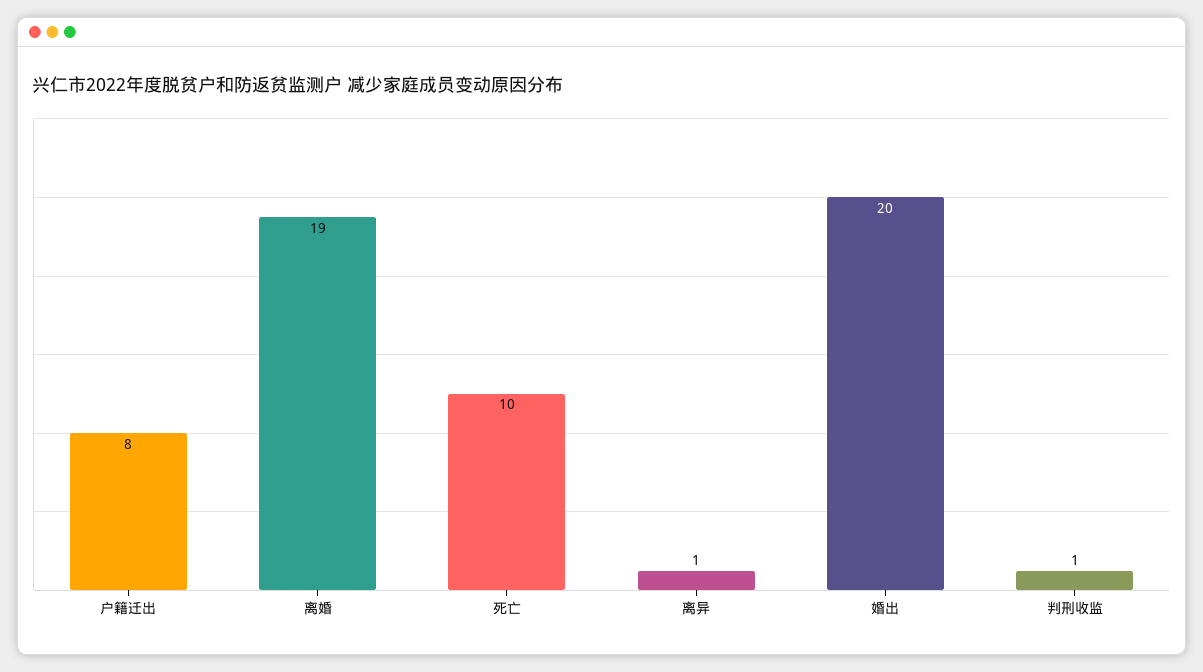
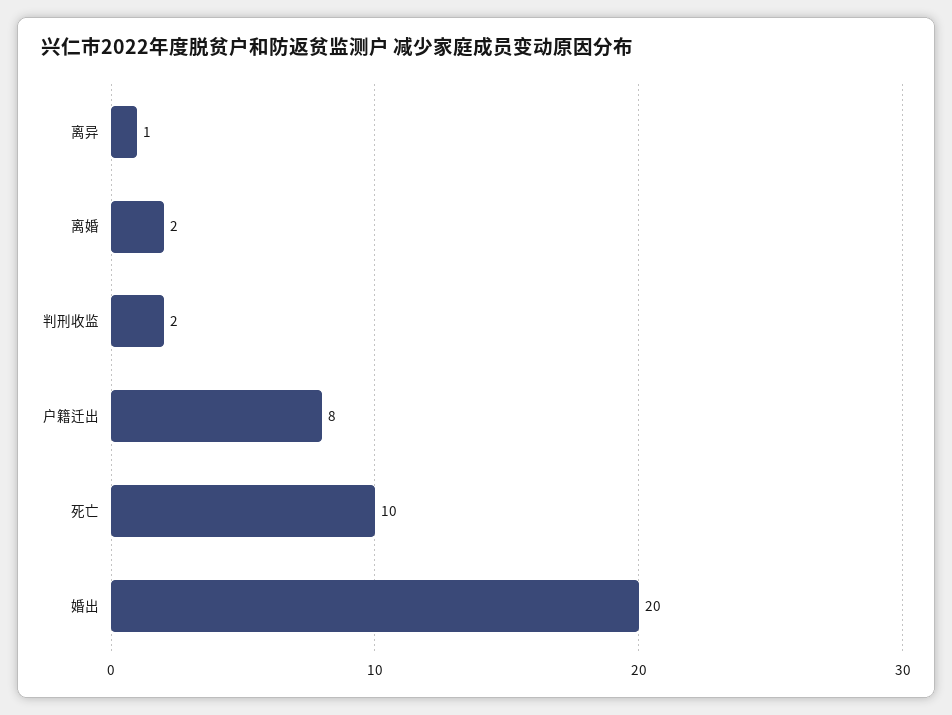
离婚: 19 -> 2
判刑收监: 1 -> 2

